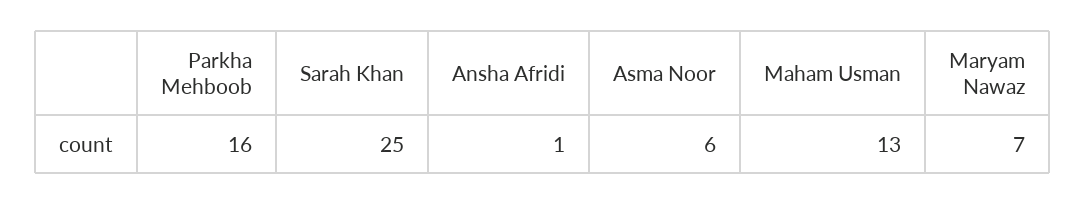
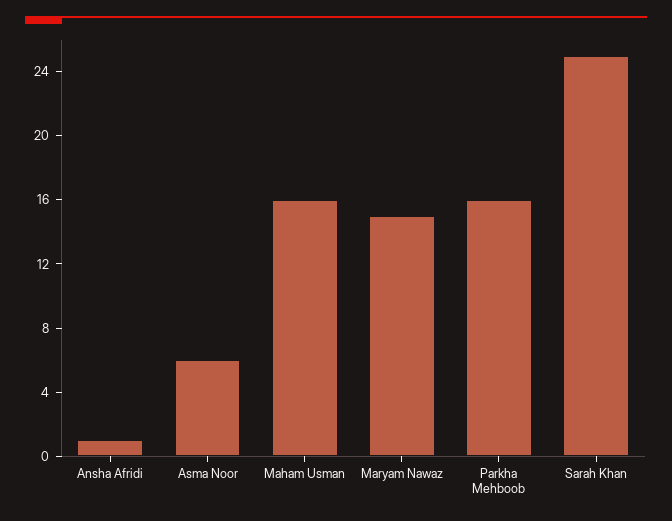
Maham Usman: 13 -> 16
Maryam Nawaz: 7 -> 15

